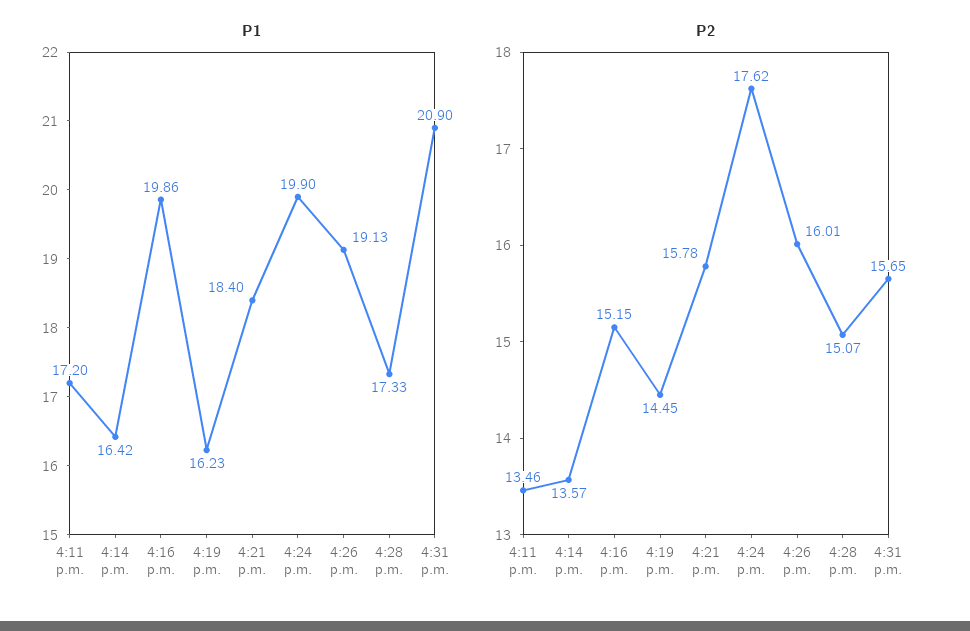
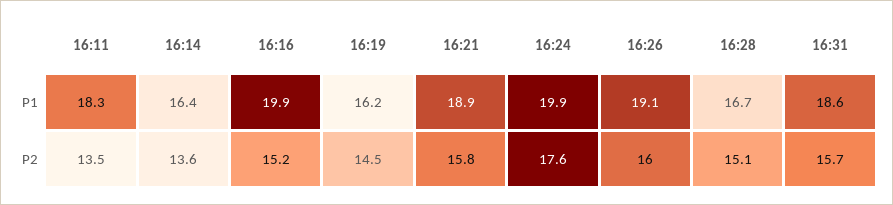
P1, 4:11 p.m.: 17.2 -> 18.3
P1, 4:21 p.m.: 18.4 -> 18.9
P1, 4:28 p.m.: 17.33 -> 16.7
P1, 4:31 p.m.: 20.9 -> 18.6

